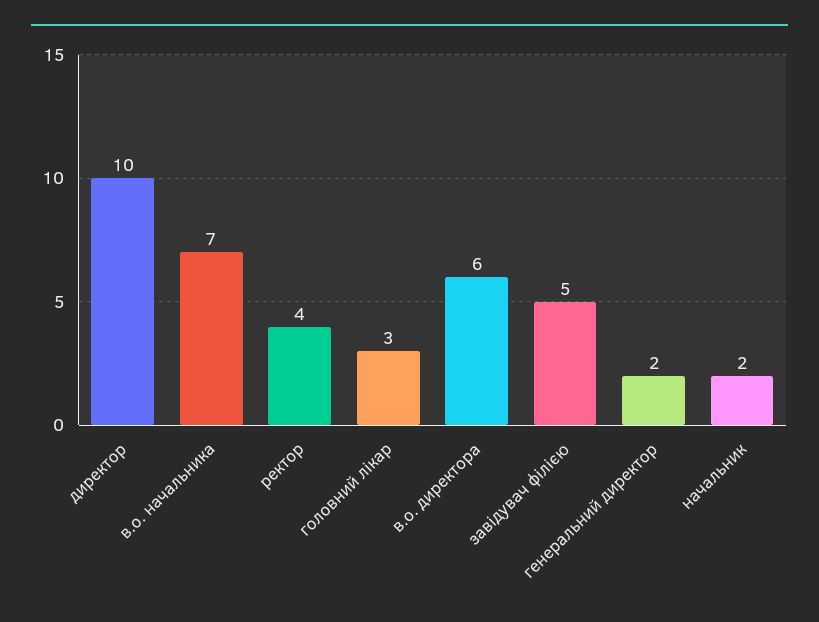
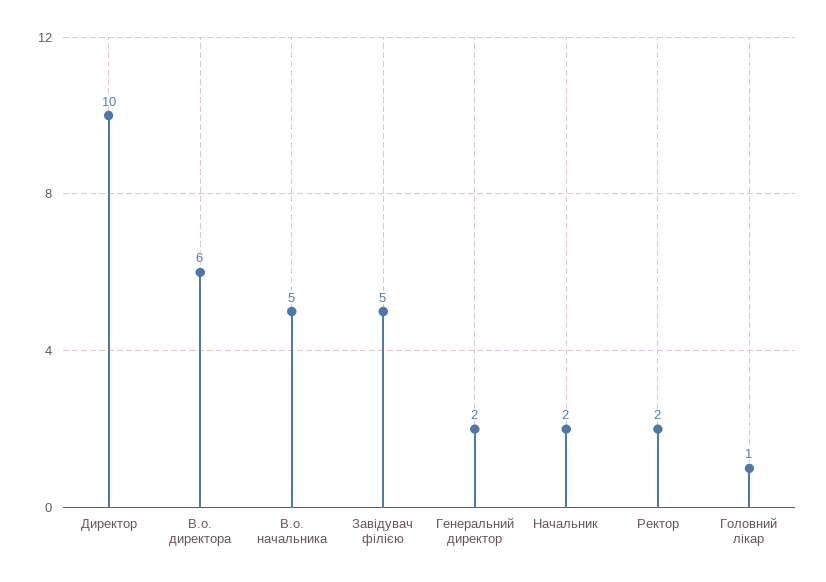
в.о. начальника: 7 -> 5
ректор: 4 -> 2
головний лікар: 3 -> 1

